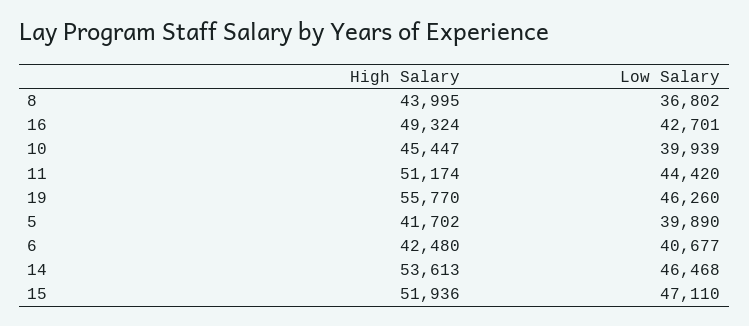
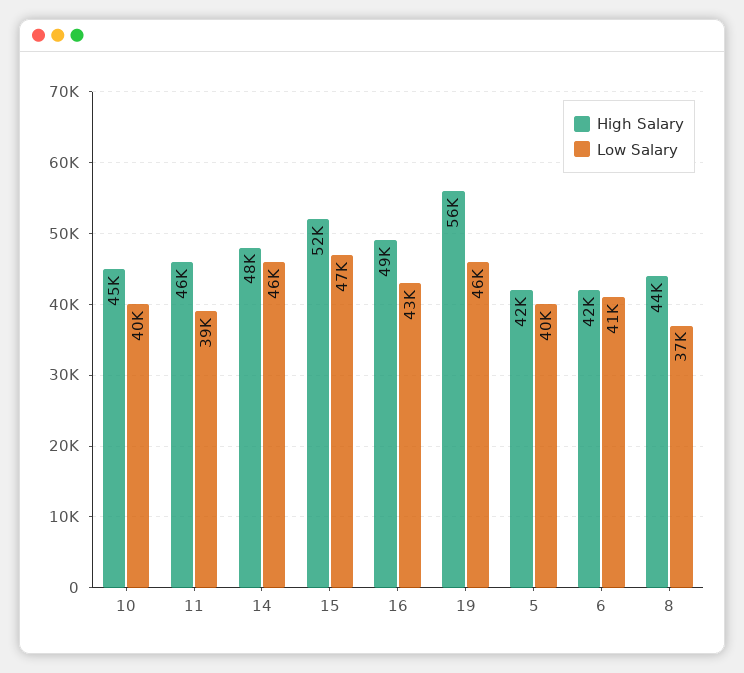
High Salary, 11: 51174 -> 46000
Low Salary, 11: 44420 -> 39000
High Salary, 14: 53613 -> 48000

